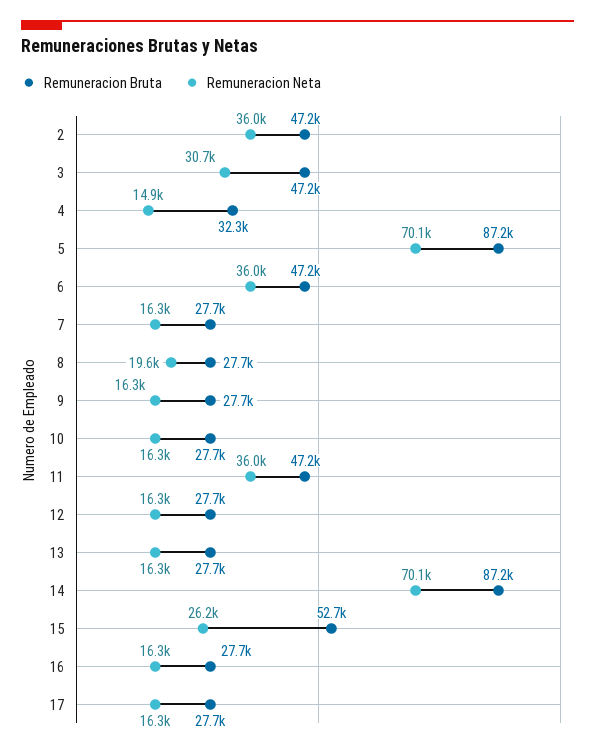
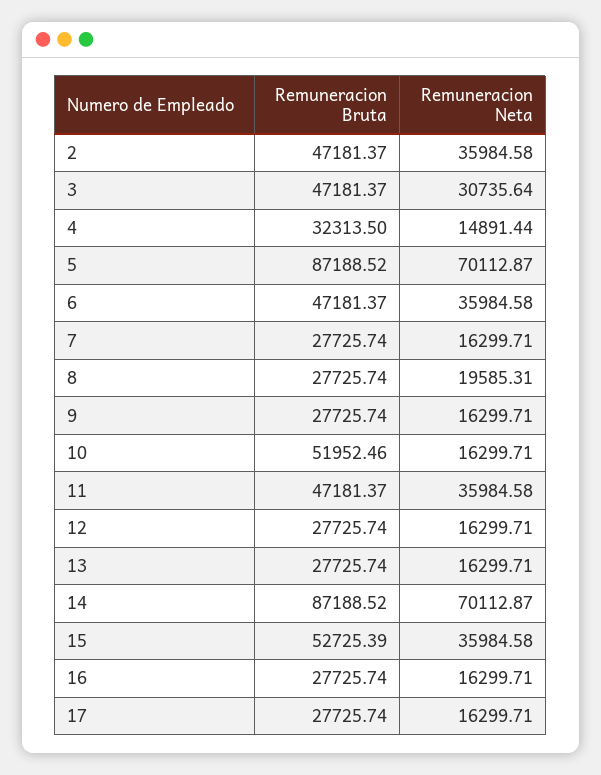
Remuneracion Bruta, 10: 27700 -> 51952.46
Remuneracion Neta, 15: 26200 -> 35984.58

